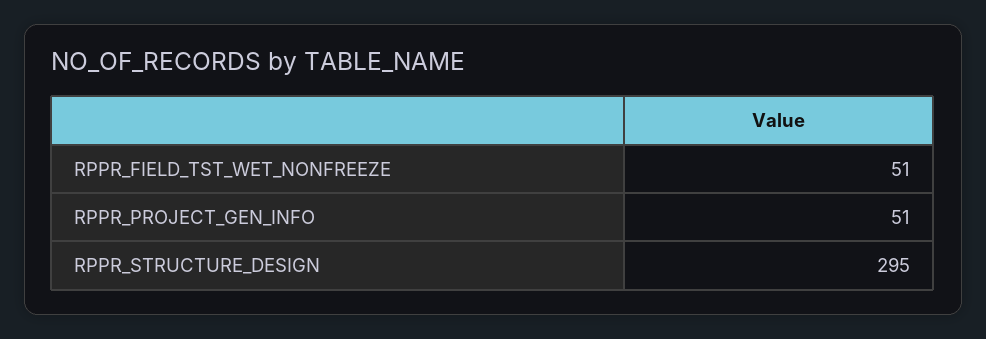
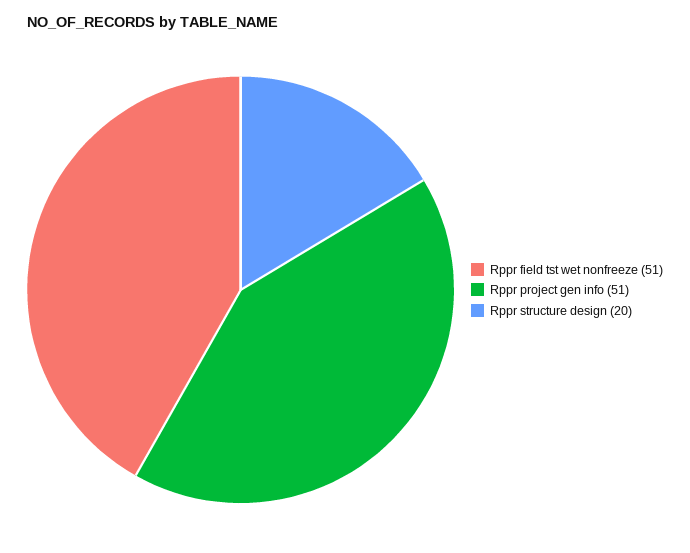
RPPR_STRUCTURE_DESIGN: 295 -> 20

